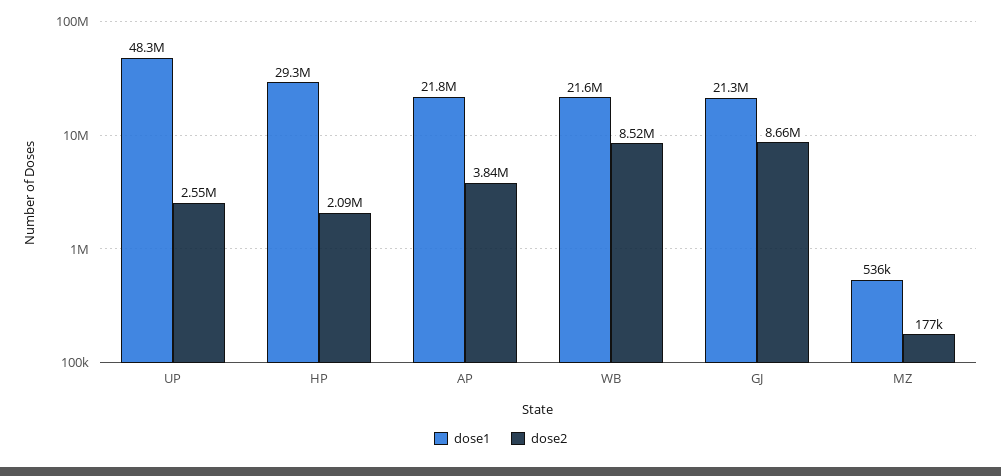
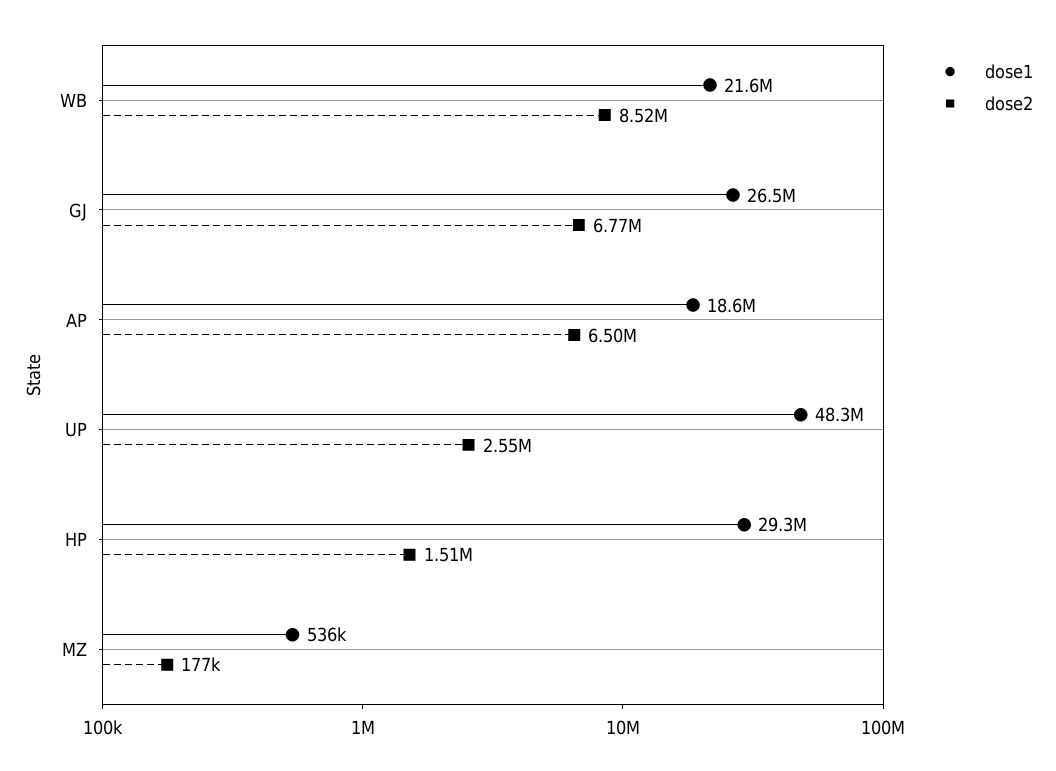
dose2, HP: 2090000 -> 1510000
dose1, AP: 21800000 -> 18600000
dose2, AP: 3840000 -> 6500000
dose1, GJ: 21300000 -> 26500000
dose2, GJ: 8660000 -> 6770000

